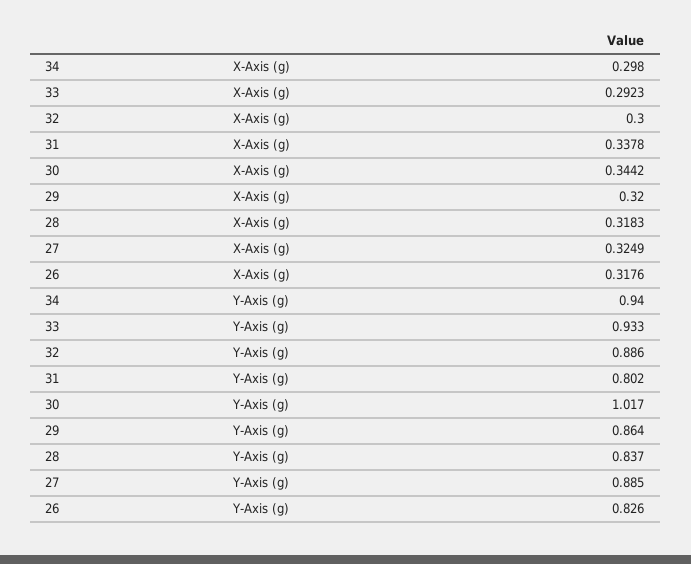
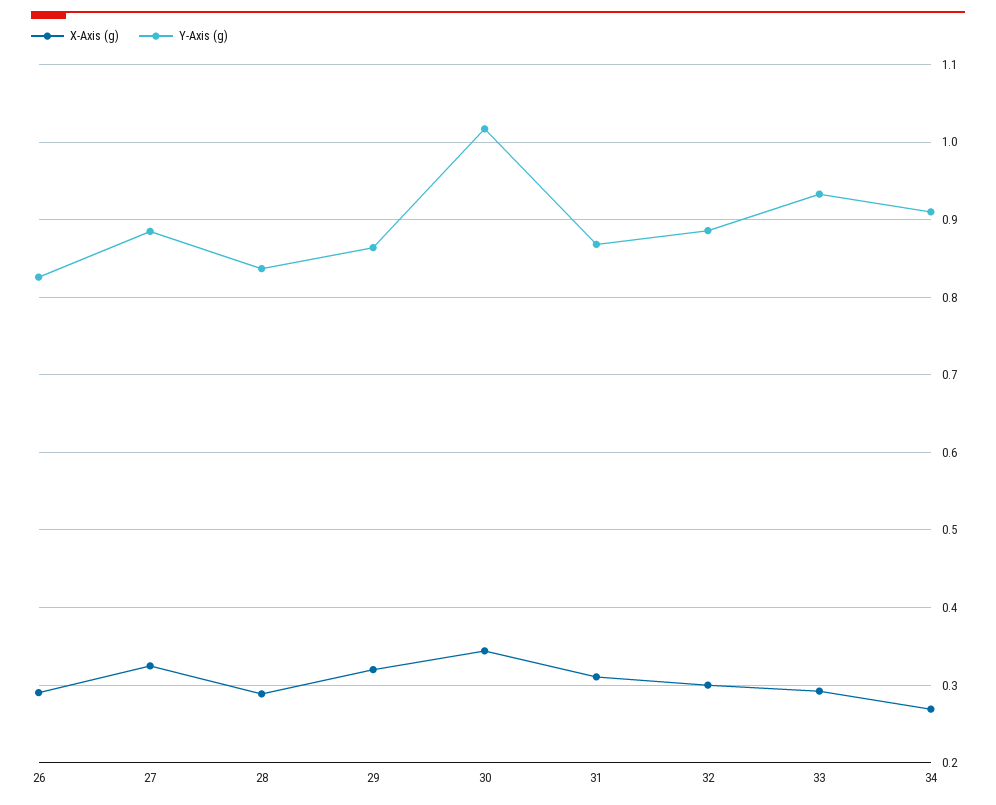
X-Axis (g), 34: 0.298 -> 0.27
X-Axis (g), 31: 0.3378 -> 0.31
X-Axis (g), 28: 0.3183 -> 0.29
X-Axis (g), 26: 0.3176 -> 0.29
Y-Axis (g), 34: 0.94 -> 0.91
Y-Axis (g), 31: 0.802 -> 0.87

